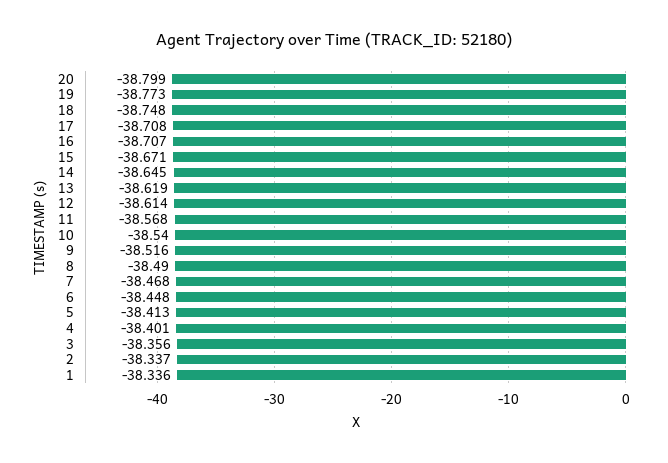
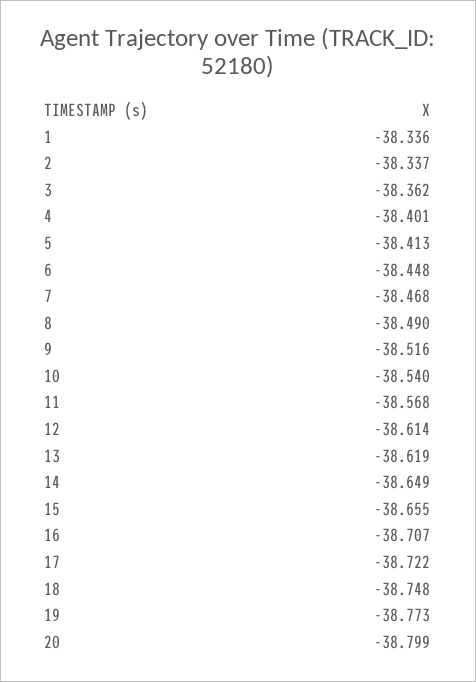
17: -38.708 -> -38.722
15: -38.671 -> -38.655
14: -38.645 -> -38.649
3: -38.356 -> -38.362

